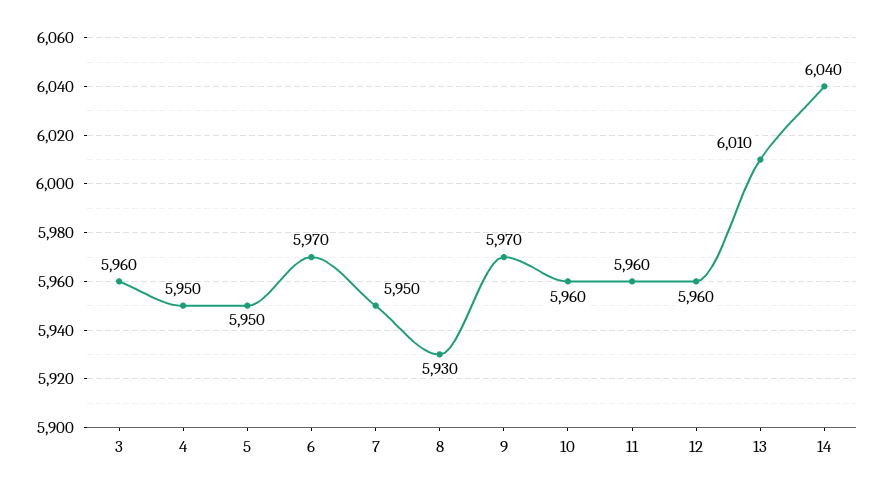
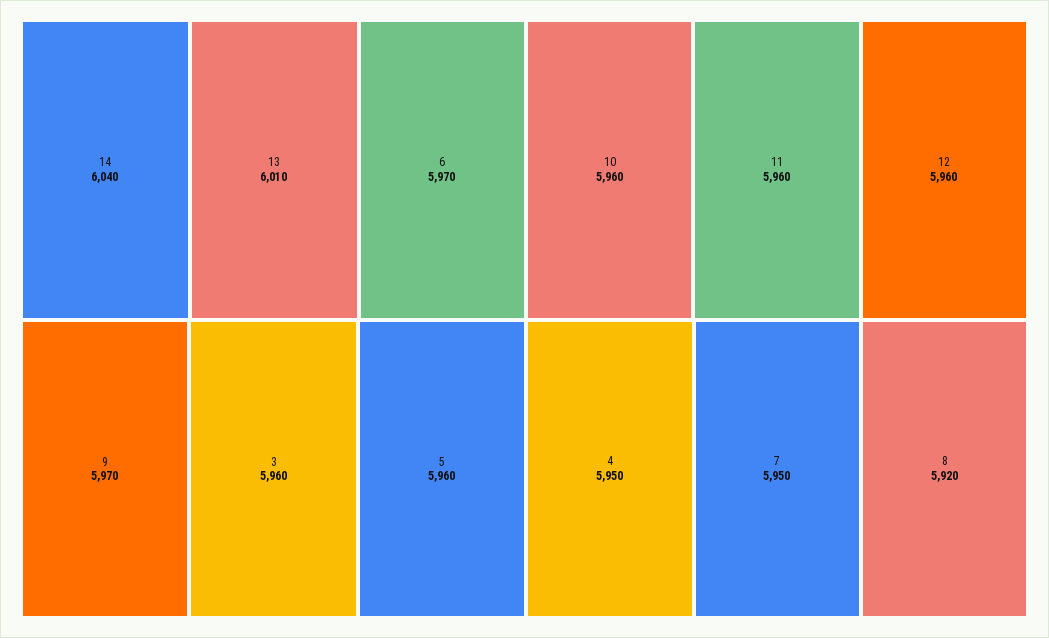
5: 5950 -> 5960
8: 5930 -> 5920

